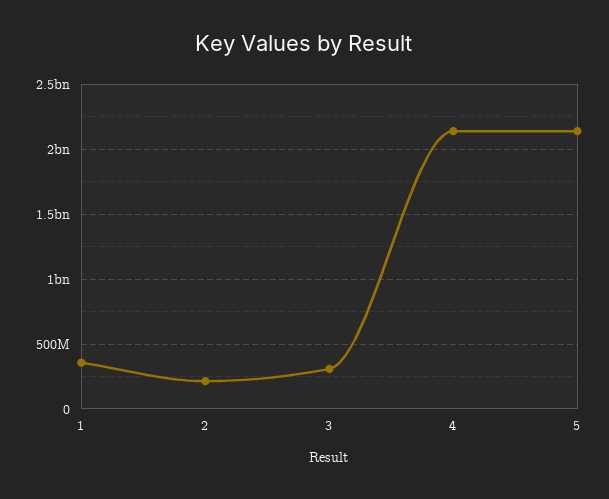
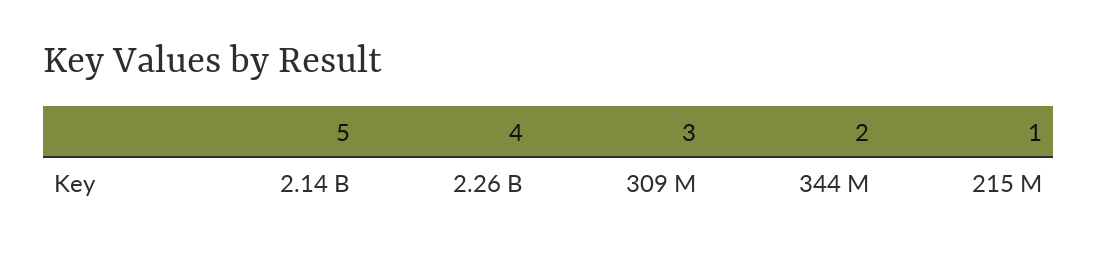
1: 350000000 -> 215000000
2: 200000000 -> 344000000
4: 2150000000 -> 2260000000

